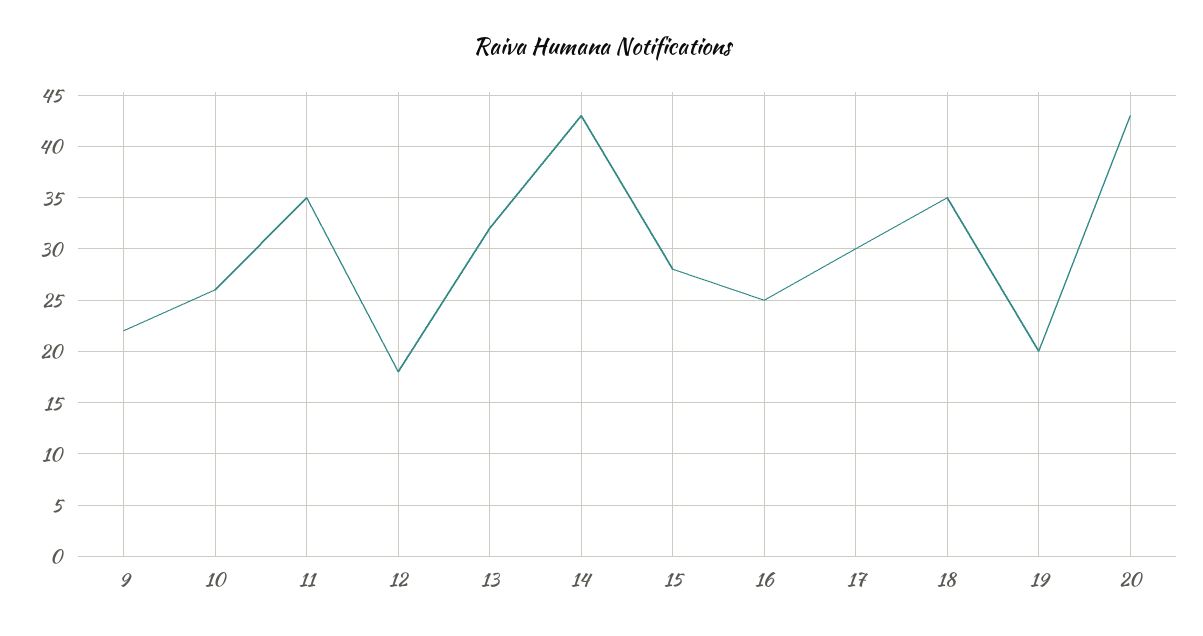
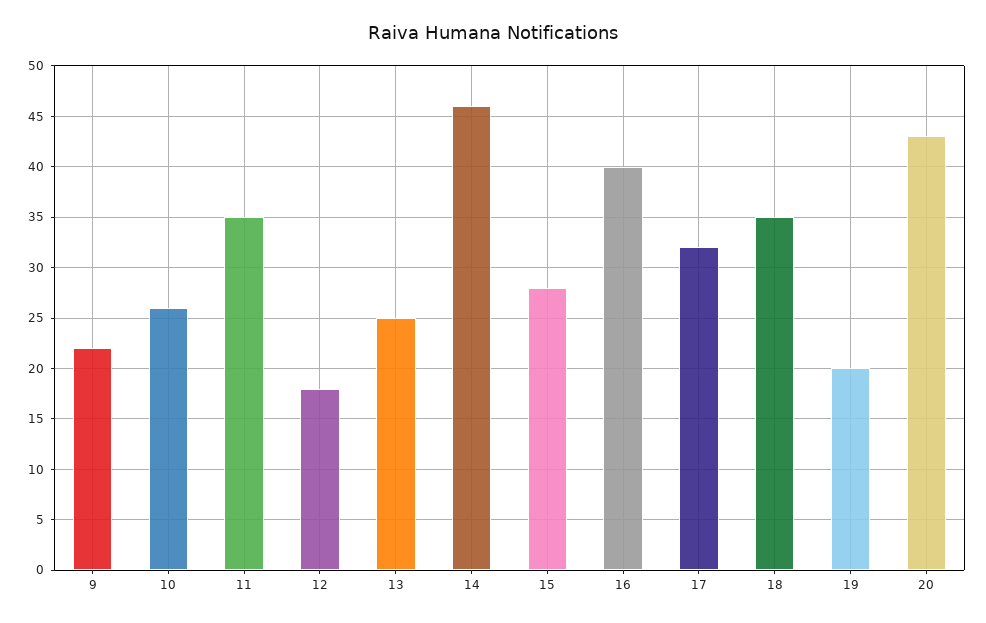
13: 32 -> 25
14: 43 -> 46
16: 25 -> 40
17: 30 -> 32

